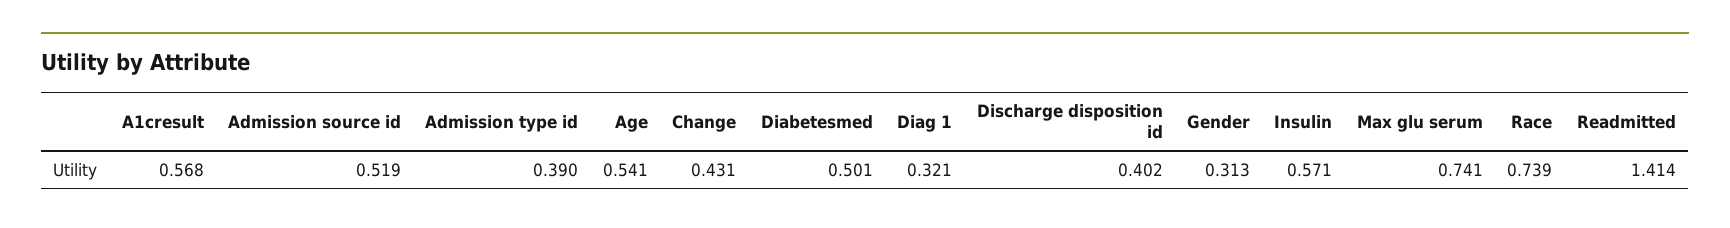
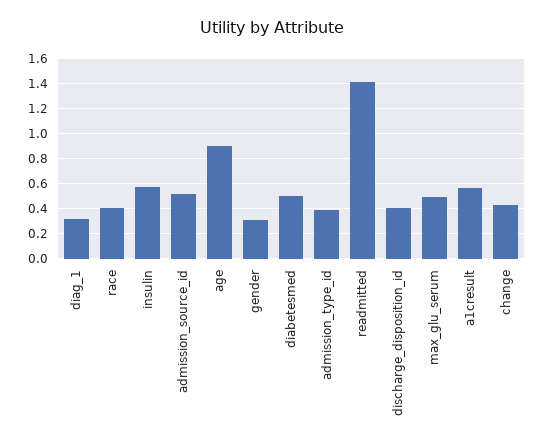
Age: 0.541 -> 0.9
Max glu serum: 0.741 -> 0.5
Race: 0.739 -> 0.4

